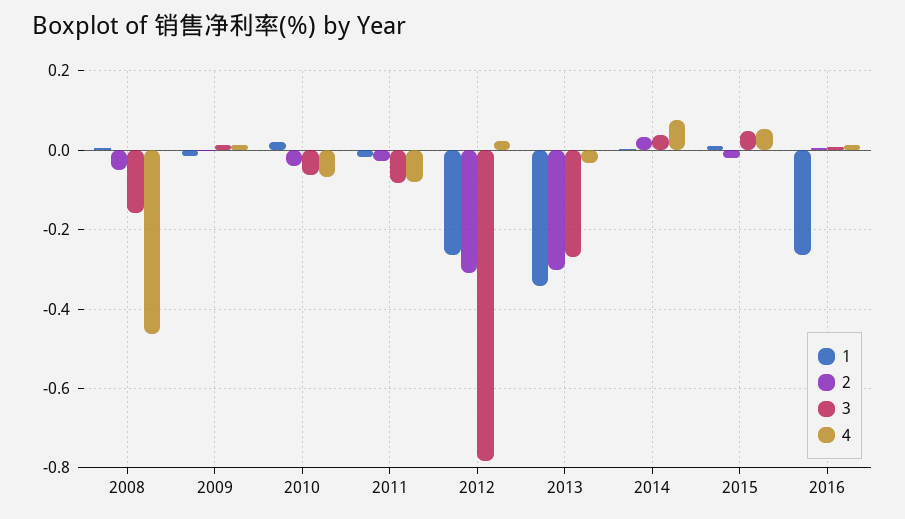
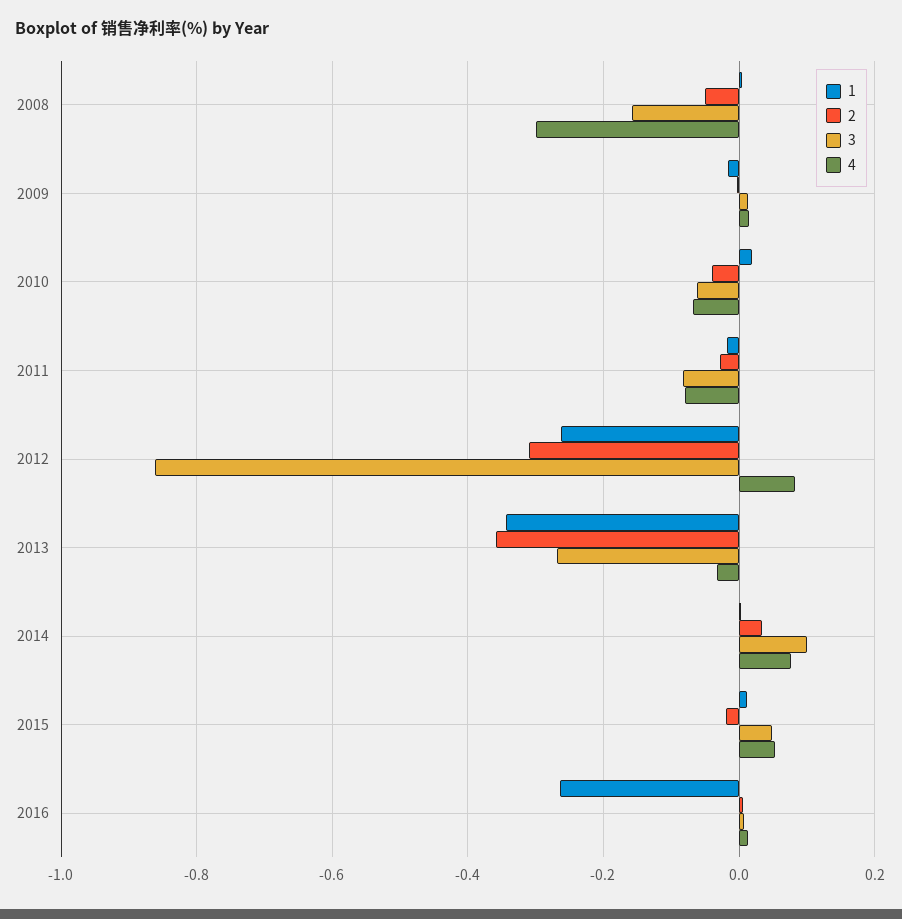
4, 2008: -0.46 -> -0.3
3, 2012: -0.78 -> -0.86
4, 2012: 0.02 -> 0.08
2, 2013: -0.3 -> -0.36
3, 2014: 0.04 -> 0.1

